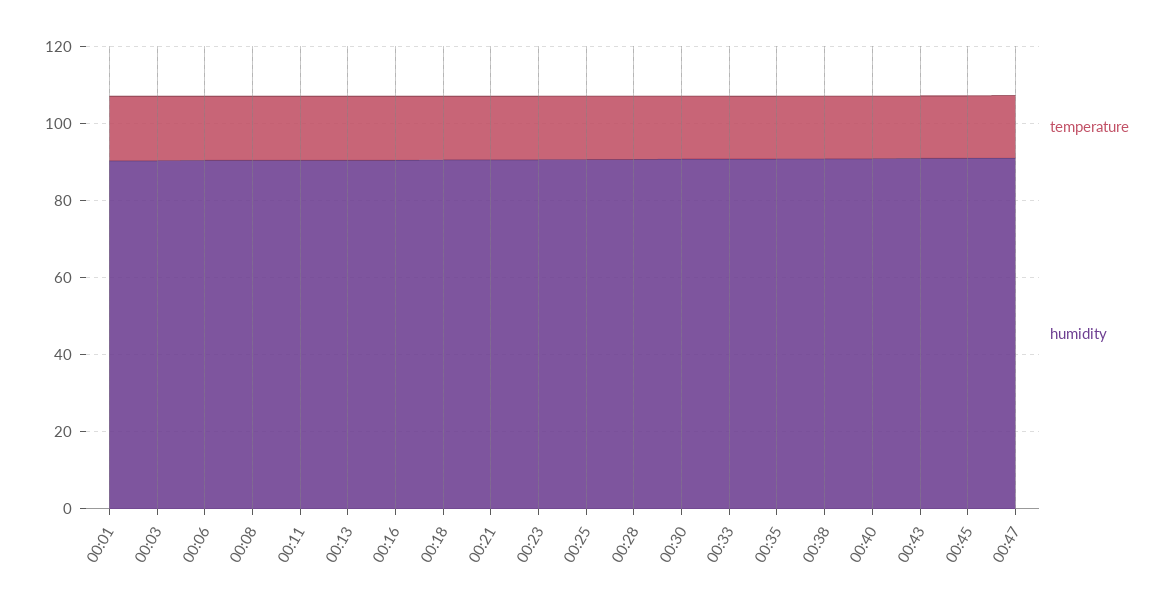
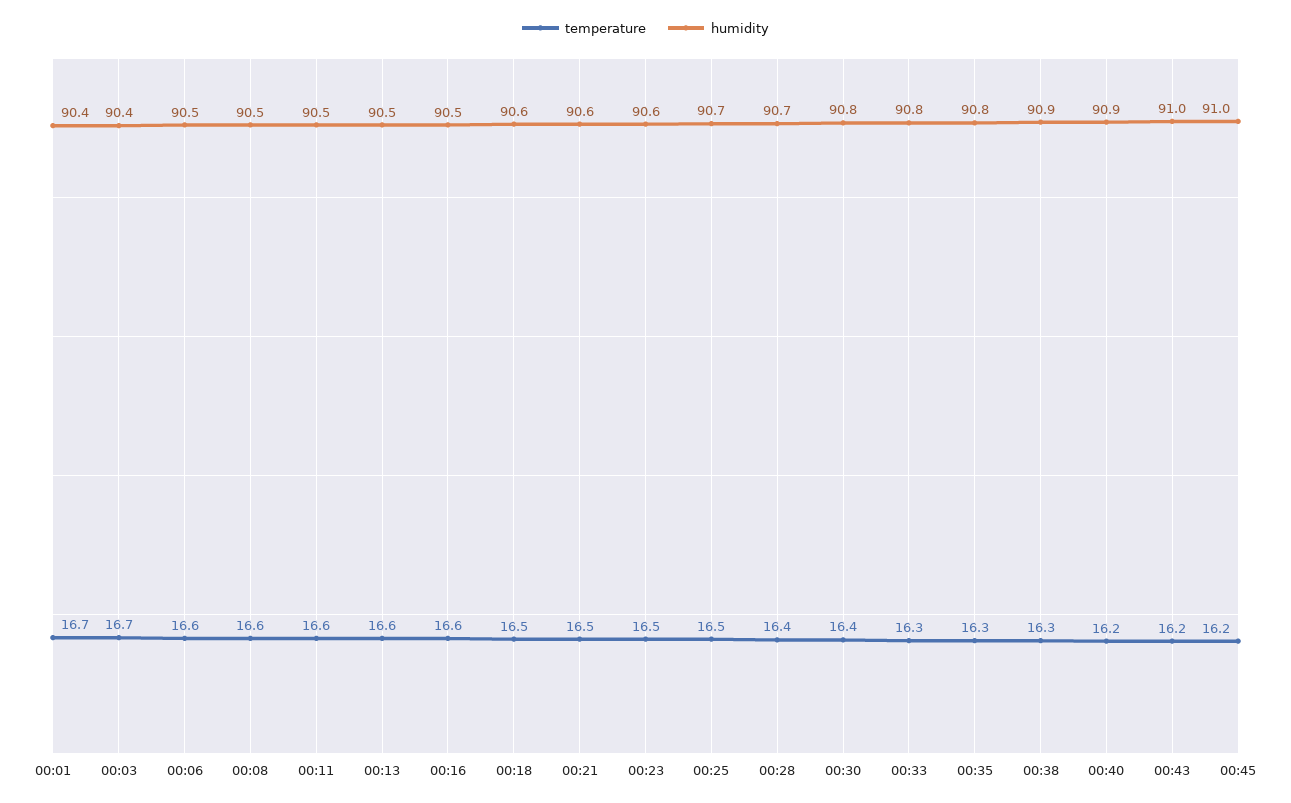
temperature, 00:47: 15 -> none
humidity, 00:47: 90 -> none

